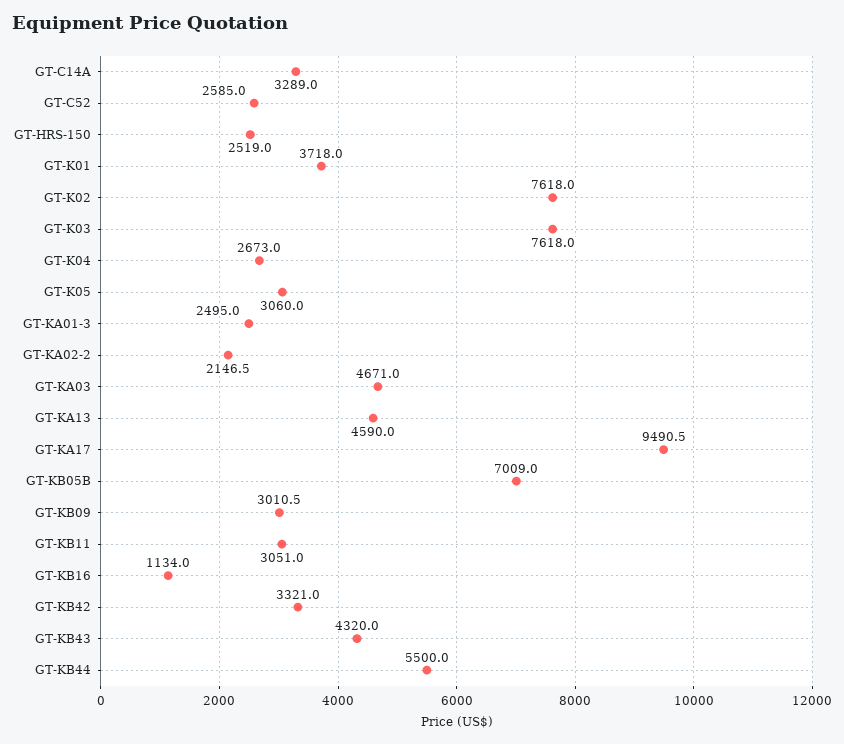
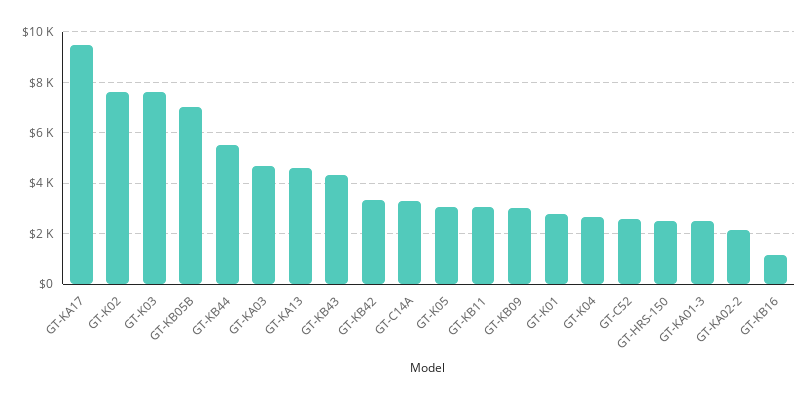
GT-K01: 3718 -> 2750

